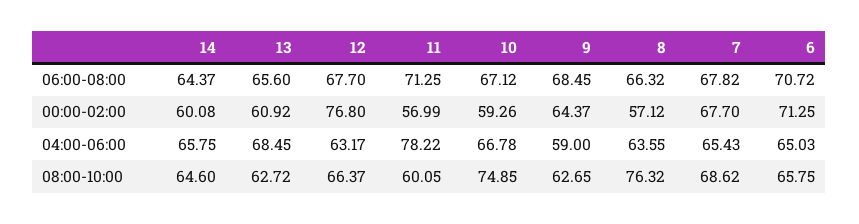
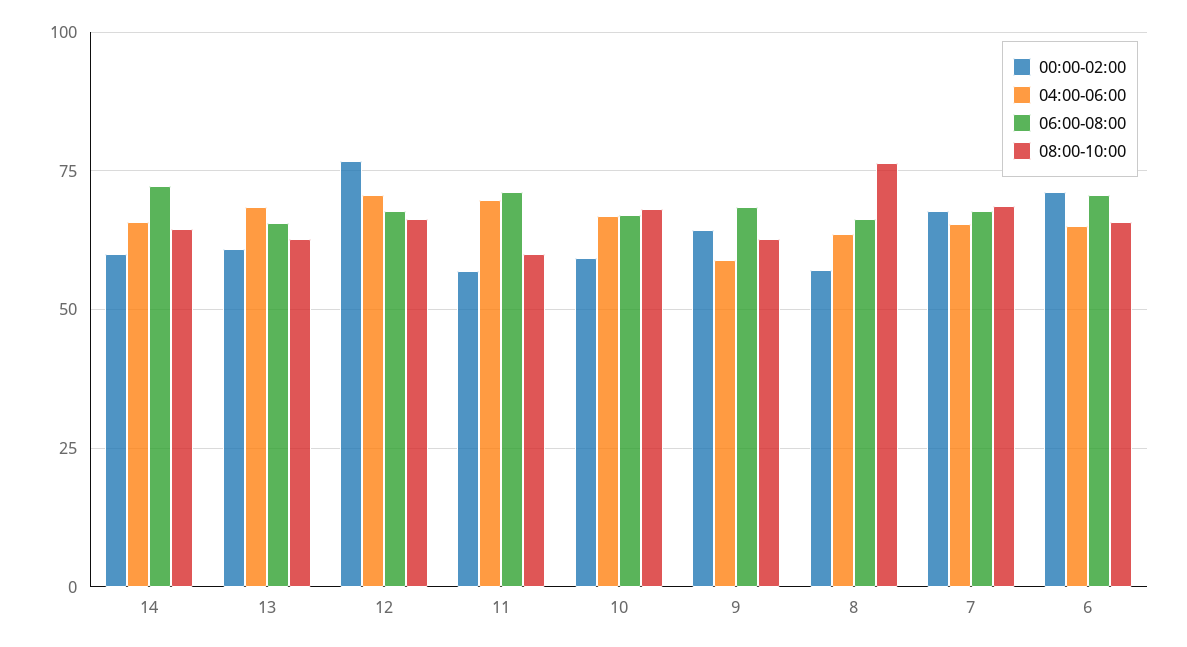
06:00-08:00, 14: 64.37 -> 72.5
04:00-06:00, 12: 63.17 -> 70
04:00-06:00, 11: 78.22 -> 70
08:00-10:00, 10: 74.85 -> 67.5

